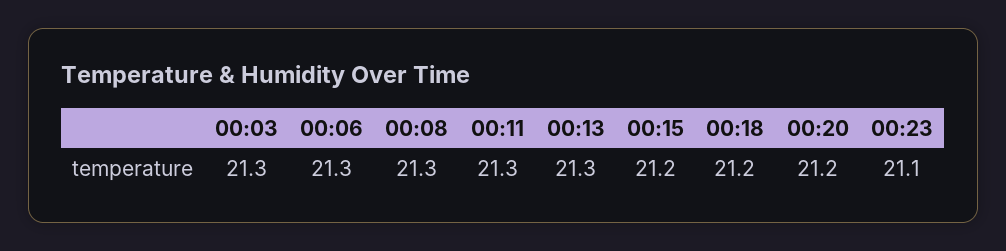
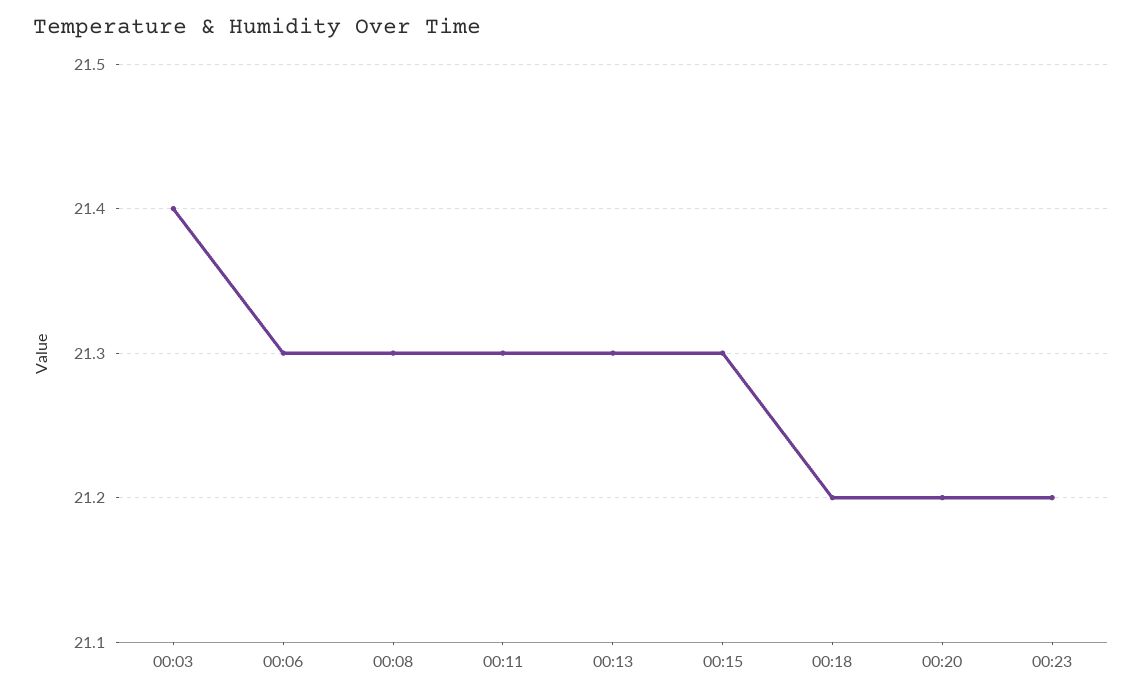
00:03: 21.3 -> 21.4
00:15: 21.2 -> 21.3
00:23: 21.1 -> 21.2

